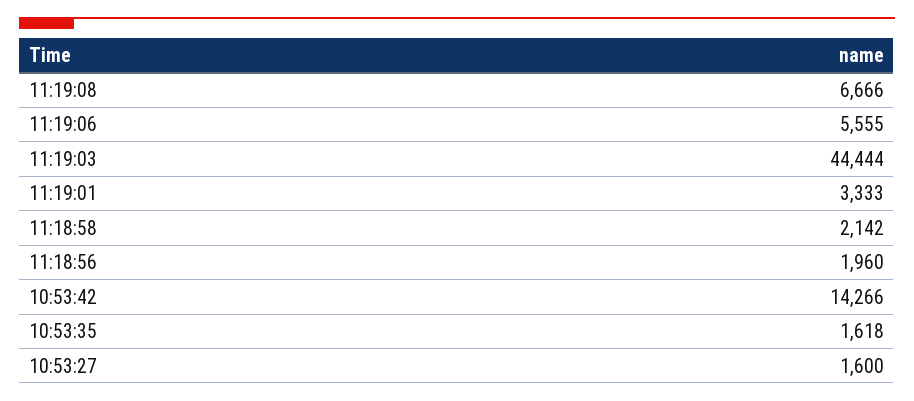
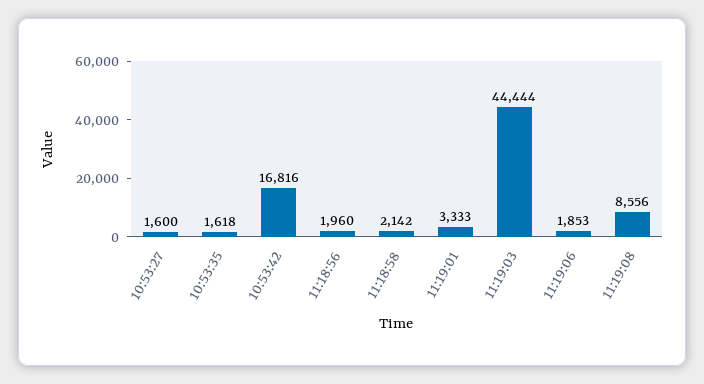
11:19:08: 6666 -> 8556
11:19:06: 5555 -> 1853
10:53:42: 14266 -> 16816

